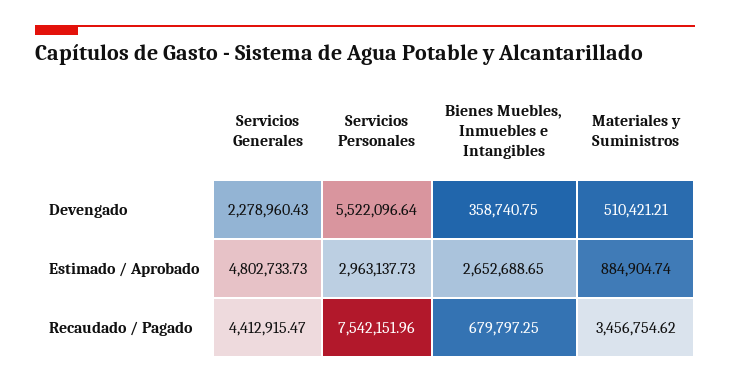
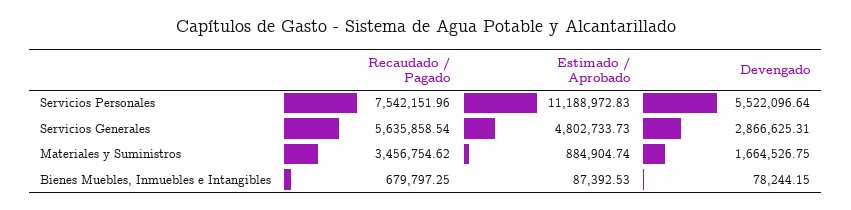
Servicios Generales, Devengado: 2278960.43 -> 2866625.31
Bienes Muebles, Inmuebles e Intangibles, Devengado: 358740.75 -> 78244.15
Materiales y Suministros, Devengado: 510421.21 -> 1664526.75
Servicios Personales, Estimado / Aprobado: 2963137.73 -> 11188972.83
Bienes Muebles, Inmuebles e Intangibles, Estimado / Aprobado: 2652688.65 -> 87392.53
Servicios Generales, Recaudado / Pagado: 4412915.47 -> 5635858.54

